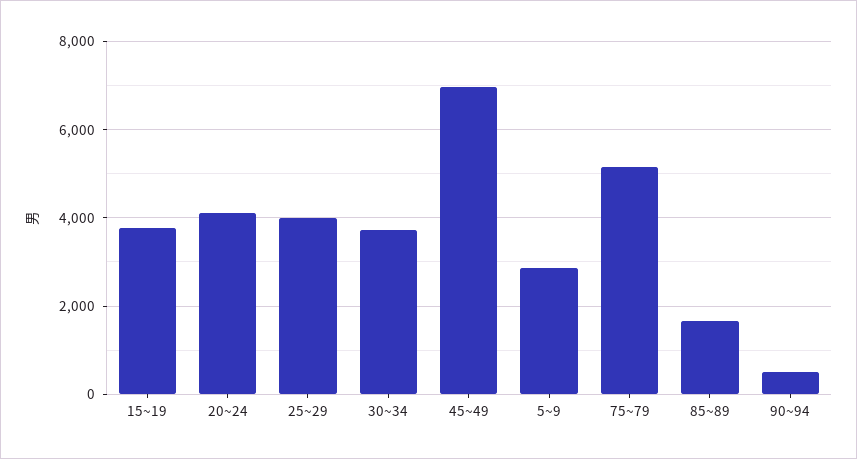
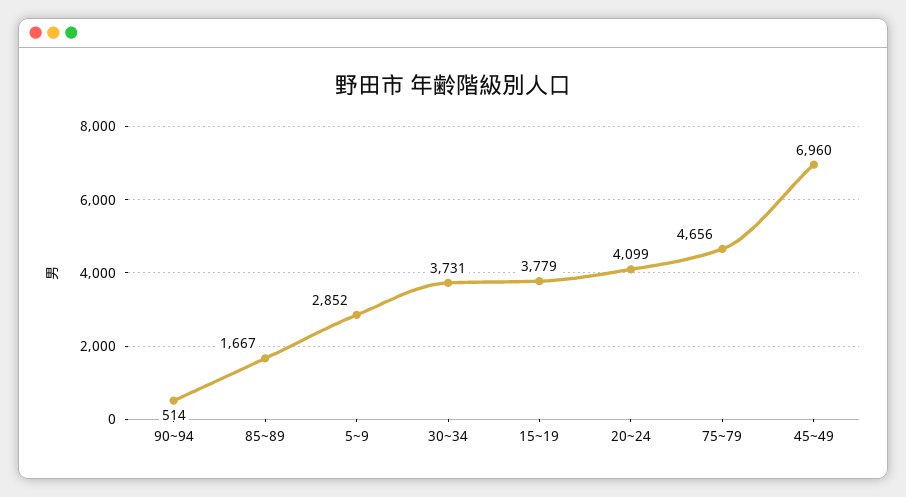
25~29: 4000 -> none
75~79: 5200 -> 4656

